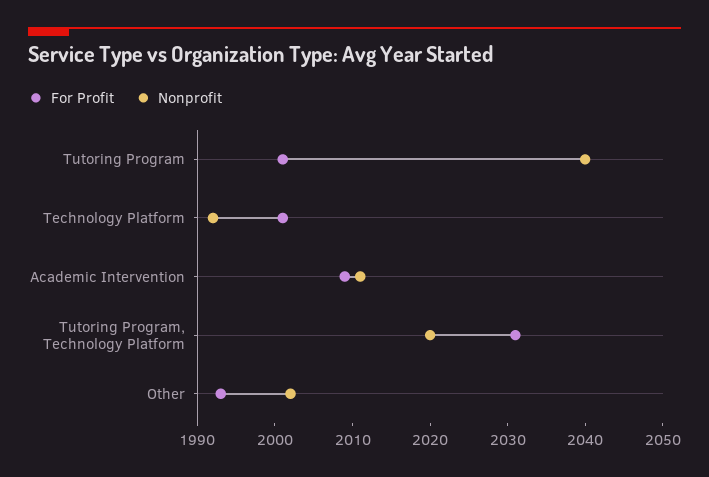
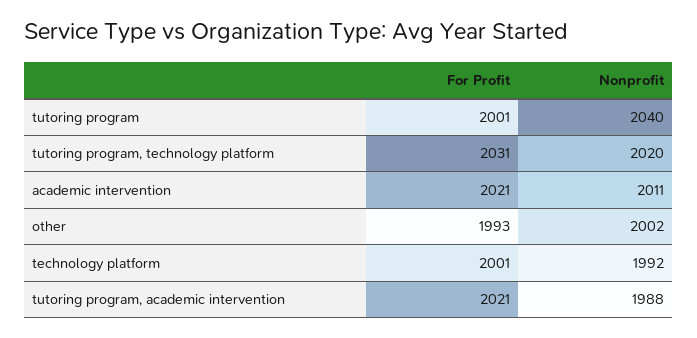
For Profit, Academic Intervention: 2010 -> 2021
For Profit, tutoring program, academic intervention: none -> 2021
Nonprofit, tutoring program, academic intervention: none -> 1988

